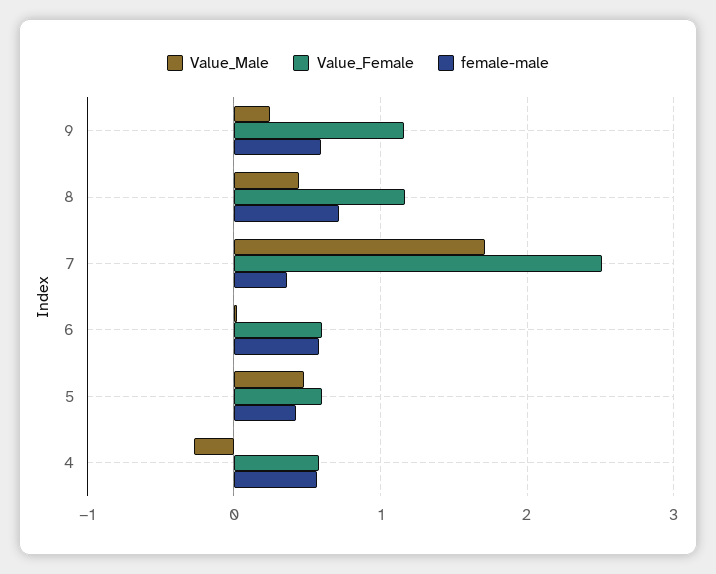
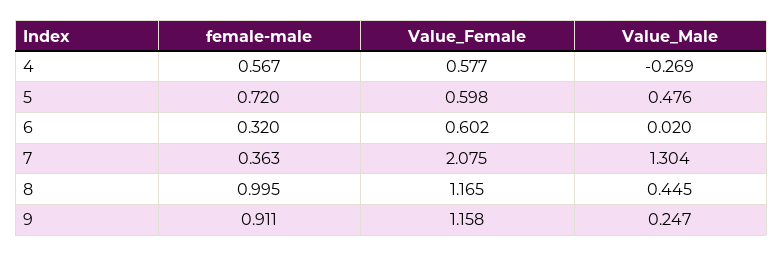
female-male, 9: 0.6 -> 0.911
female-male, 8: 0.7 -> 0.995
Value_Male, 7: 1.7 -> 1.304
Value_Female, 7: 2.5 -> 2.075
female-male, 6: 0.6 -> 0.32
female-male, 5: 0.4 -> 0.72

